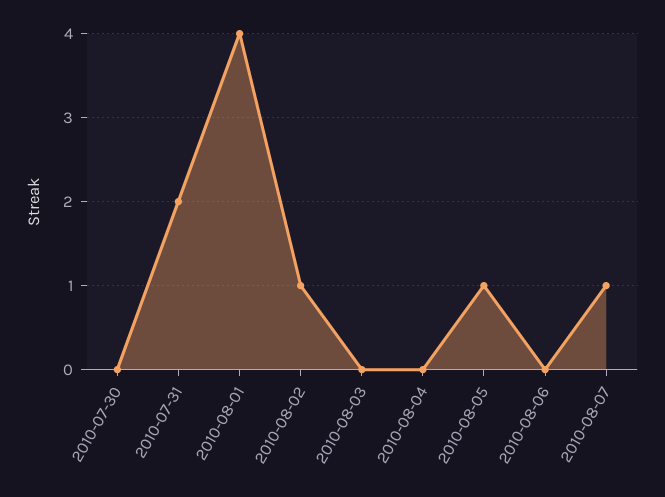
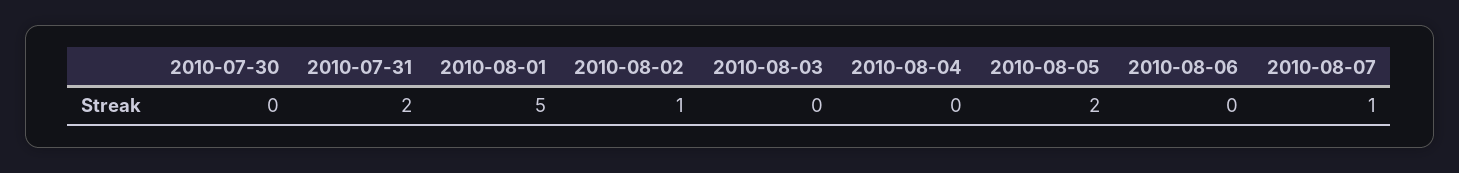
2010-08-01: 4 -> 5
2010-08-05: 1 -> 2

